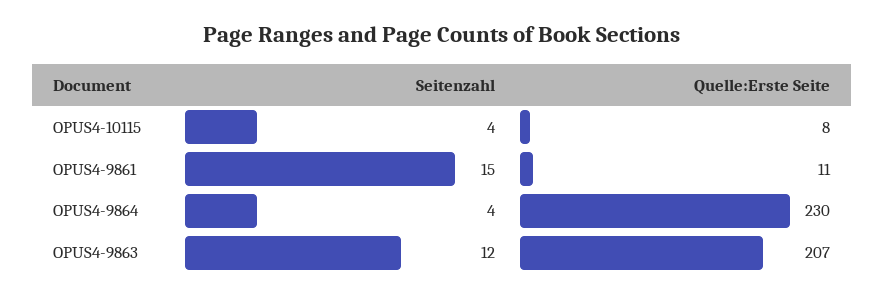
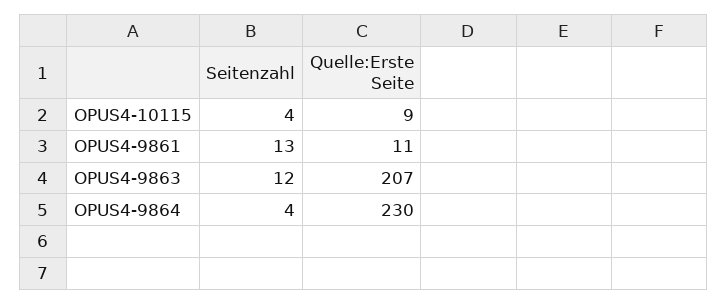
Quelle:Erste Seite, OPUS4-10115: 8 -> 9
Seitenzahl, OPUS4-9861: 15 -> 13

